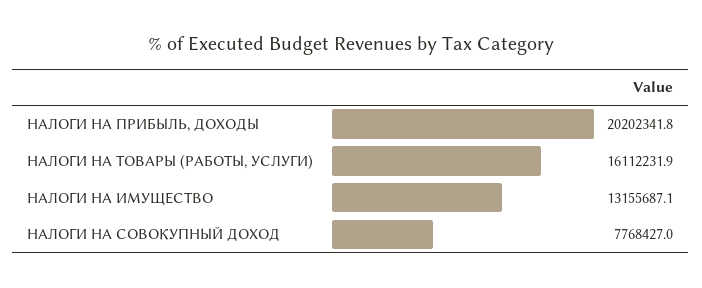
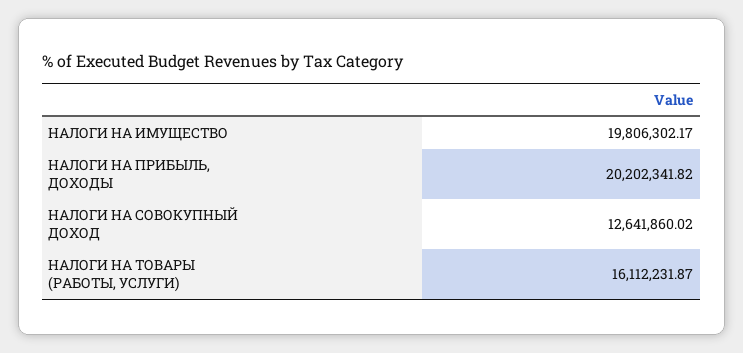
НАЛОГИ НА ИМУЩЕСТВО: 13155687.1 -> 19806302.17
НАЛОГИ НА СОВОКУПНЫЙ ДОХОД: 7768427 -> 12641860.02

